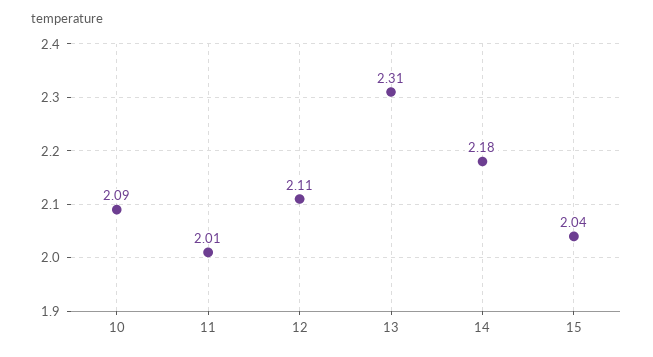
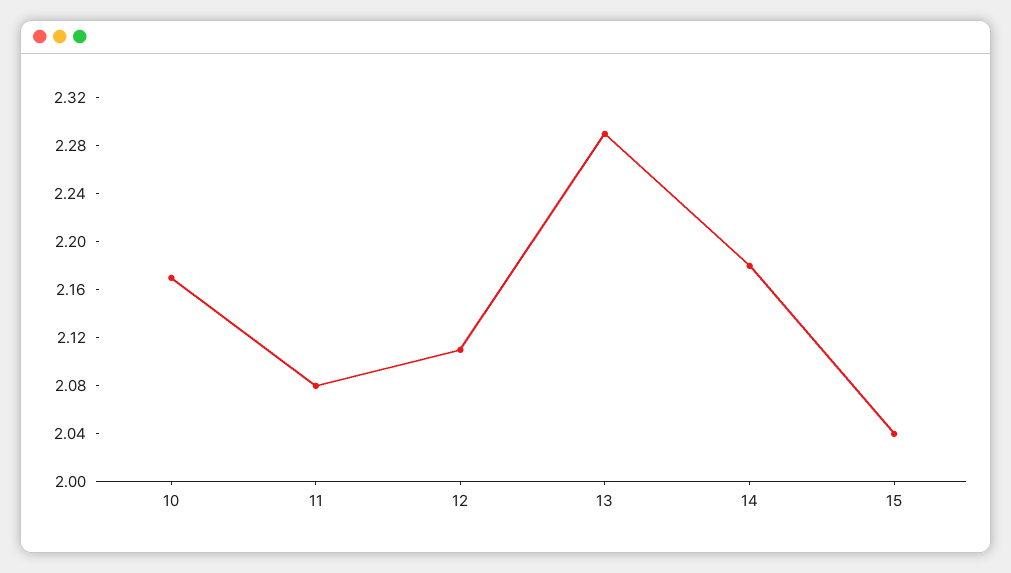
10: 2.09 -> 2.17
11: 2.01 -> 2.08
13: 2.31 -> 2.29

